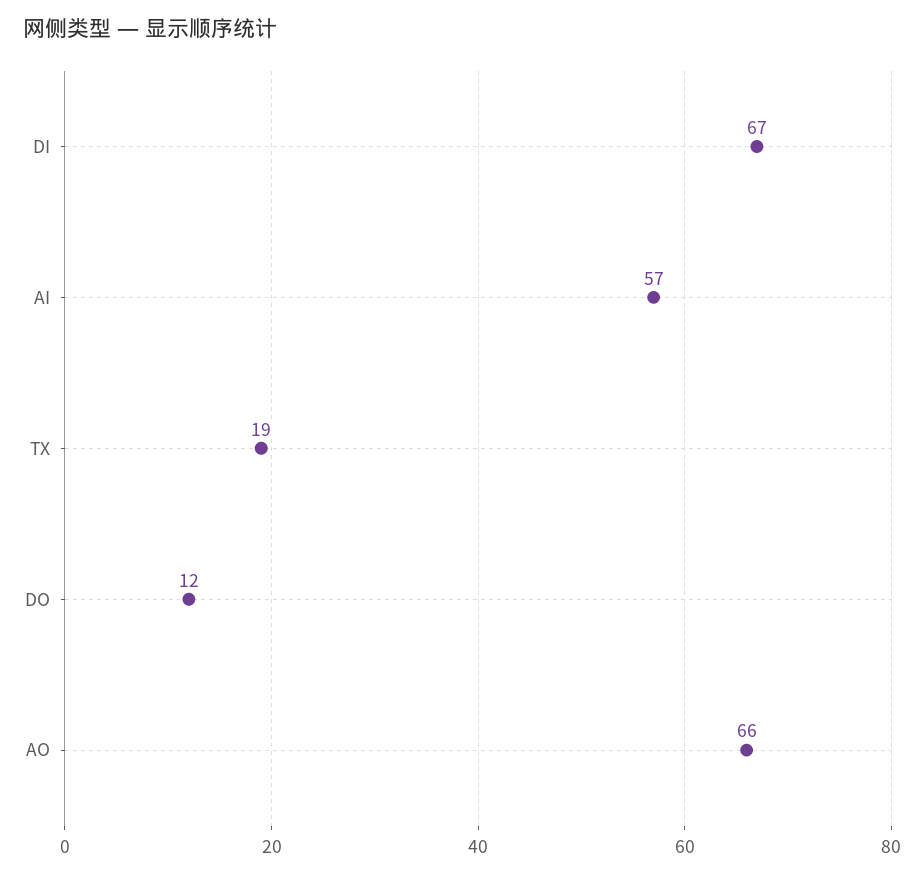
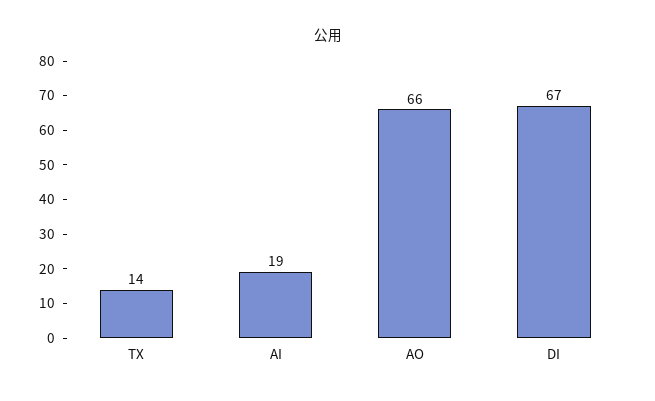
AI: 57 -> 19
TX: 19 -> 14
DO: 12 -> none

